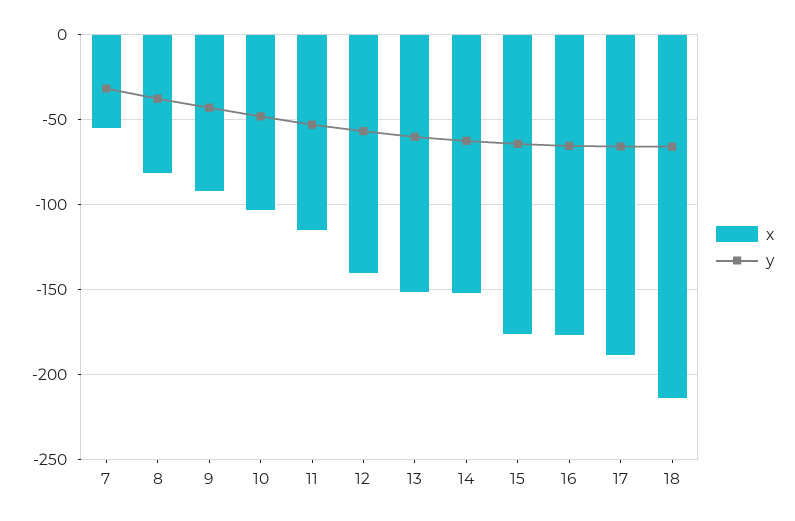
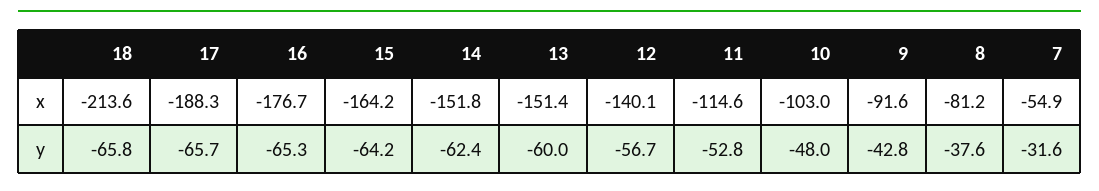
x, 15: -175 -> -164.2

